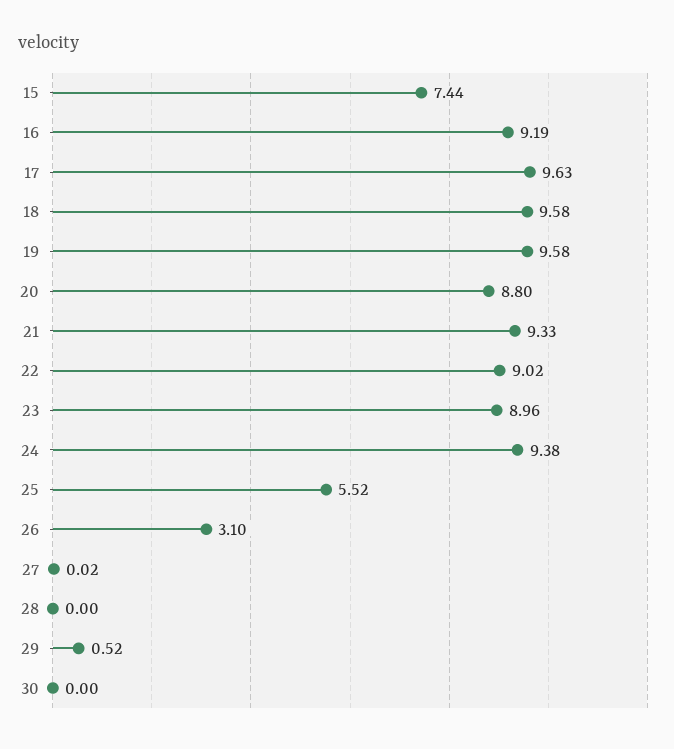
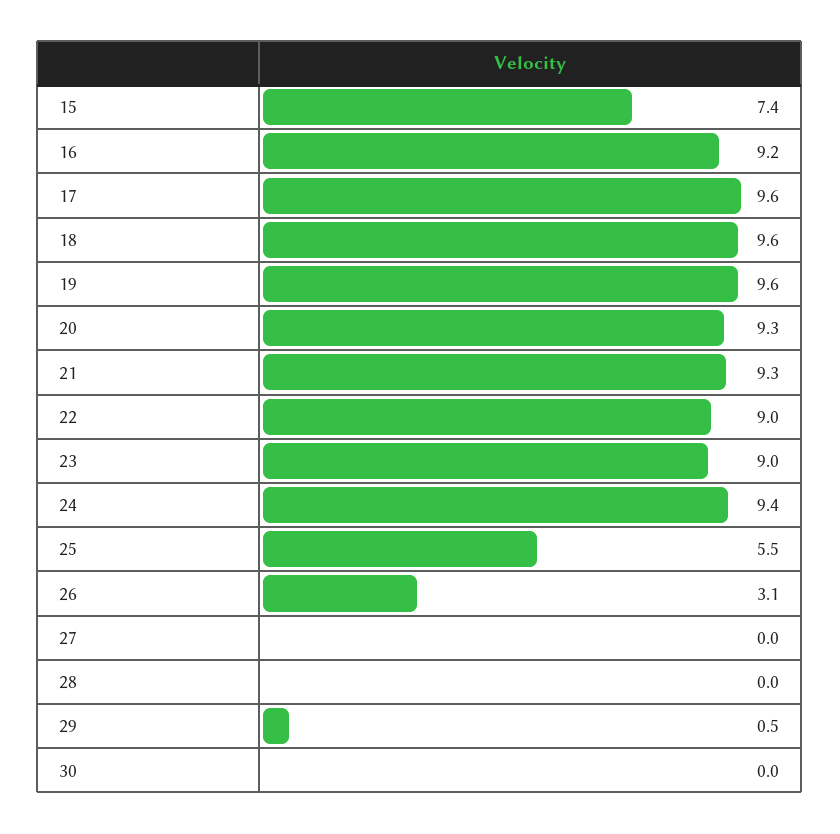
20: 8.8 -> 9.3

